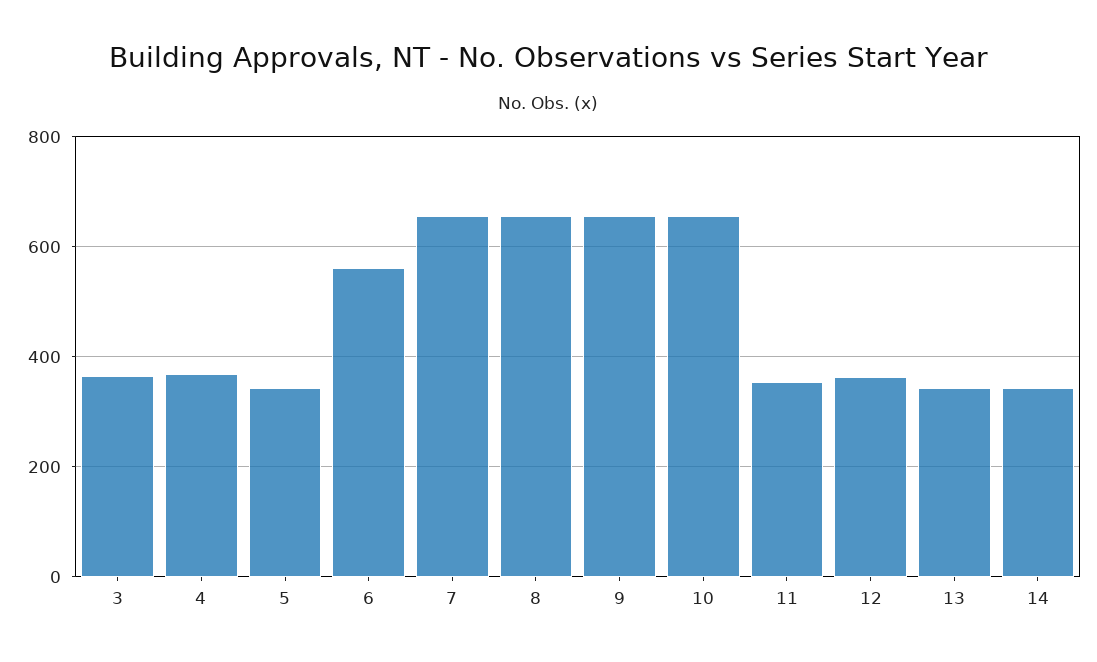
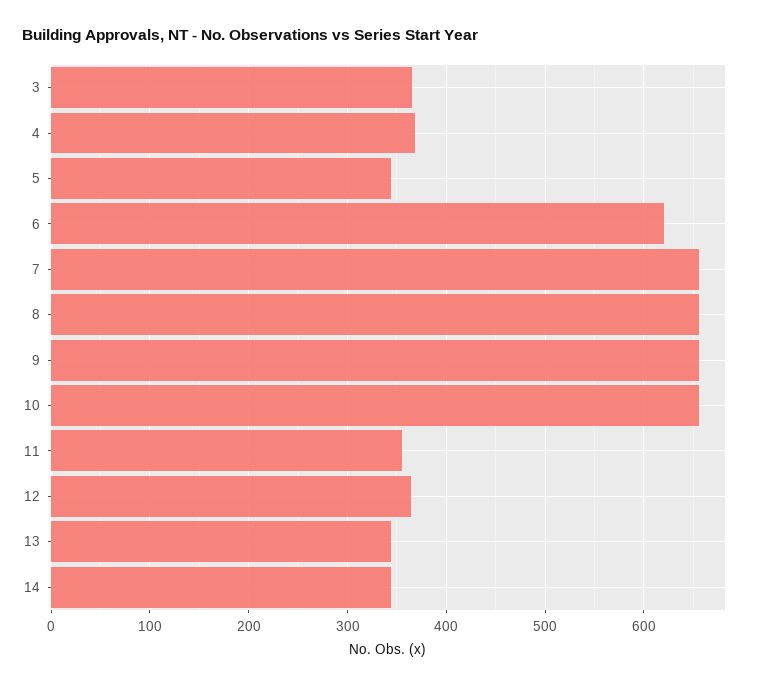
6: 560 -> 620

